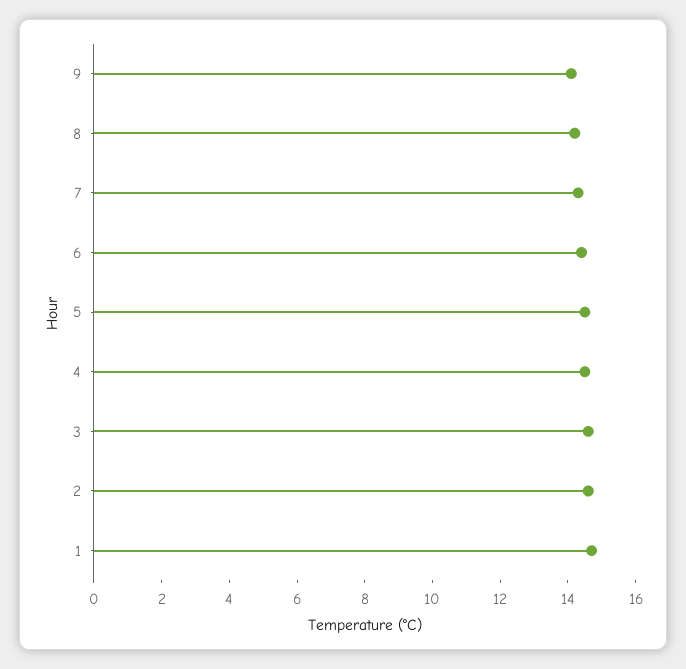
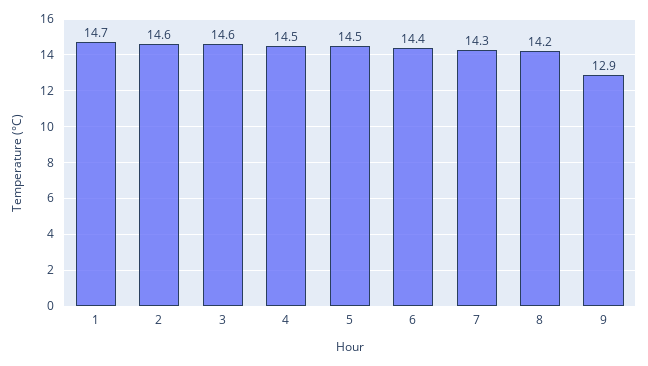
9: 14 -> 12.9

